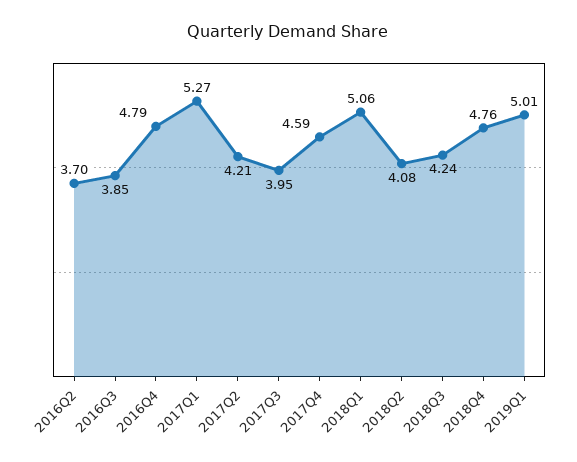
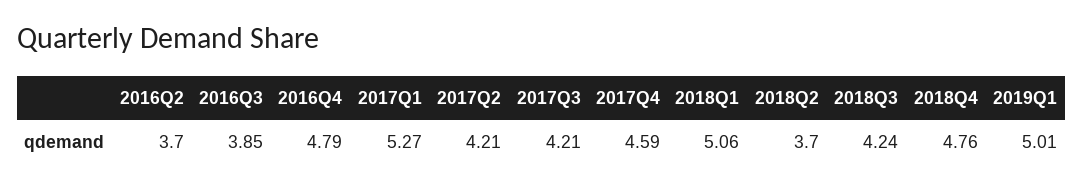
2017Q3: 3.95 -> 4.21
2018Q2: 4.08 -> 3.7

